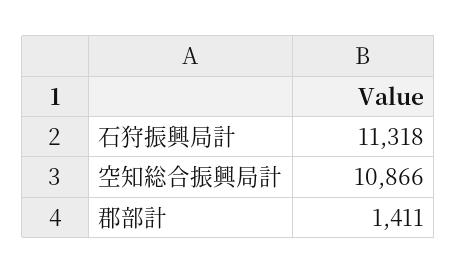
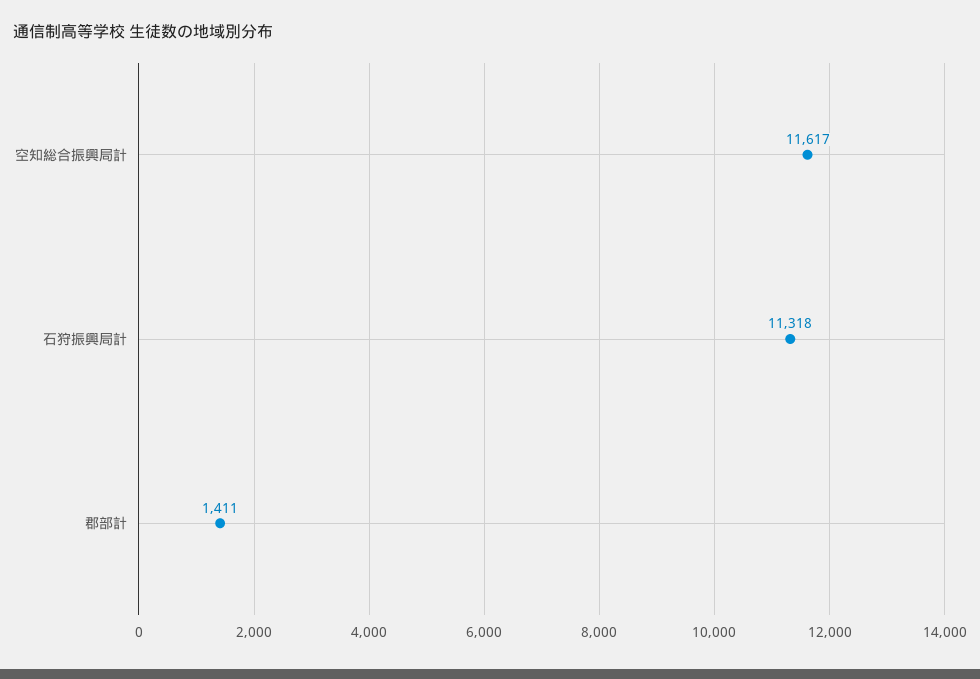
空知総合振興局計: 10866 -> 11617

